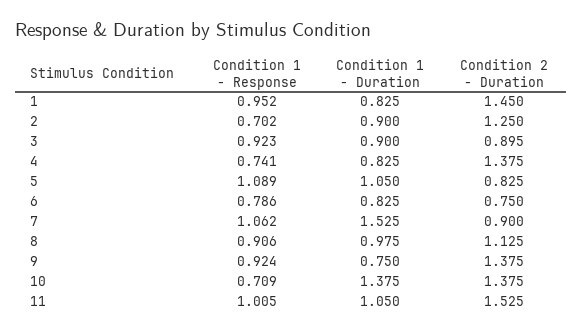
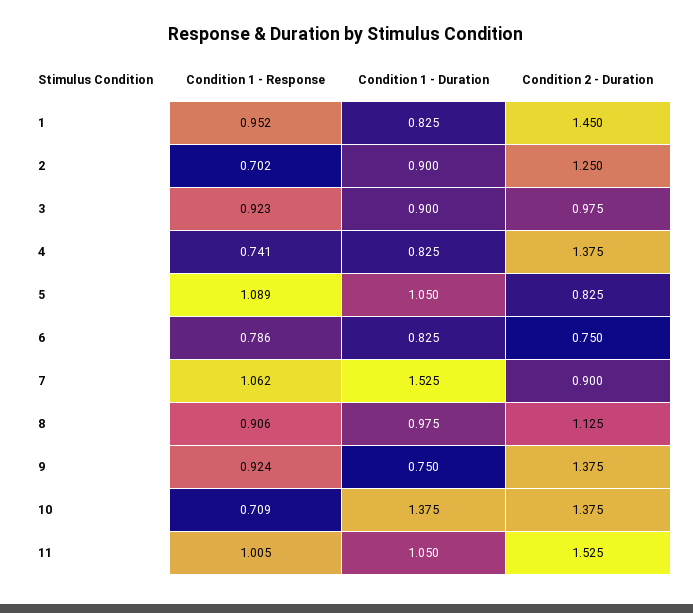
Condition 2 - Duration, 3: 0.895 -> 0.975

